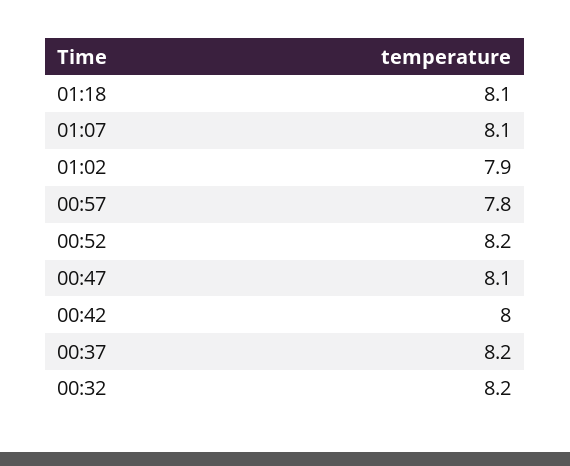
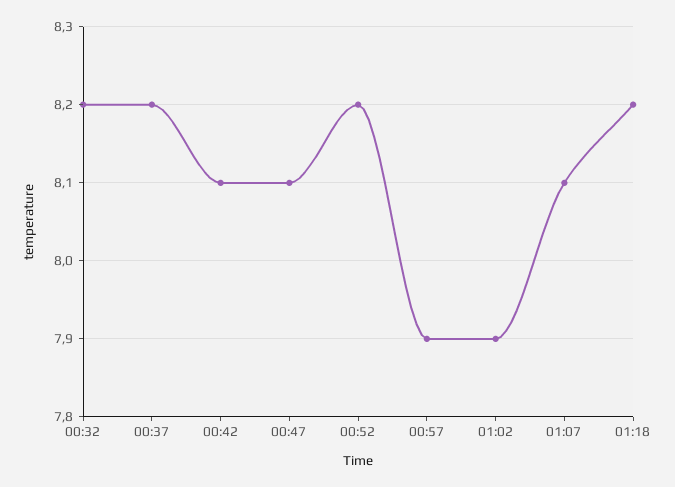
01:18: 8.1 -> 8.2
00:57: 7.8 -> 7.9
00:42: 8 -> 8.1

